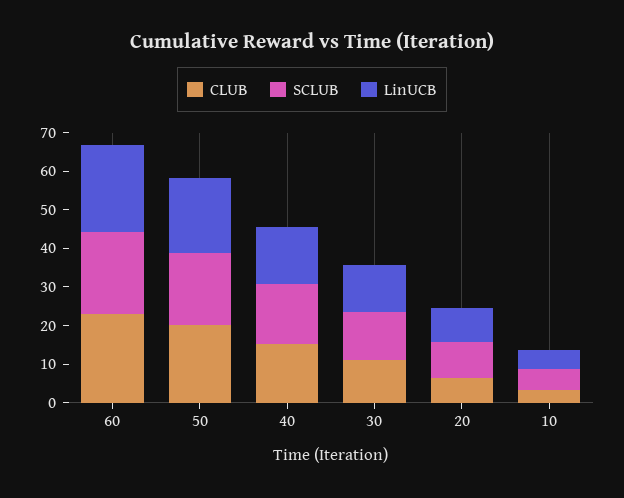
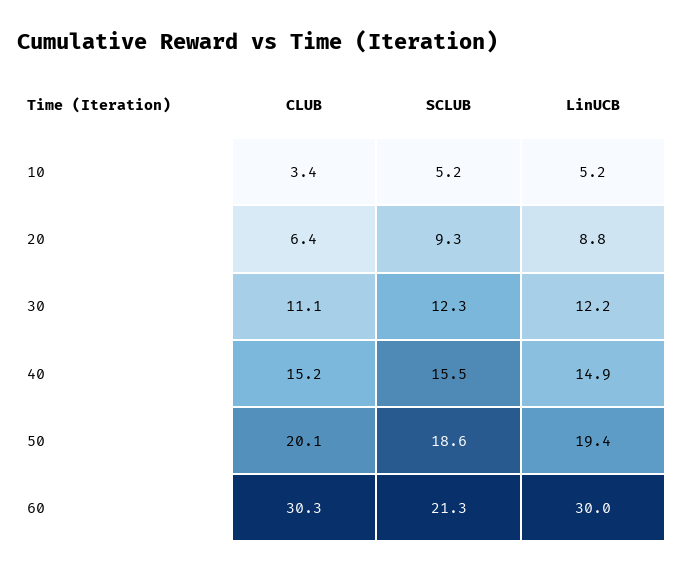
CLUB, 60: 22.5 -> 30.3
LinUCB, 60: 22.5 -> 30

